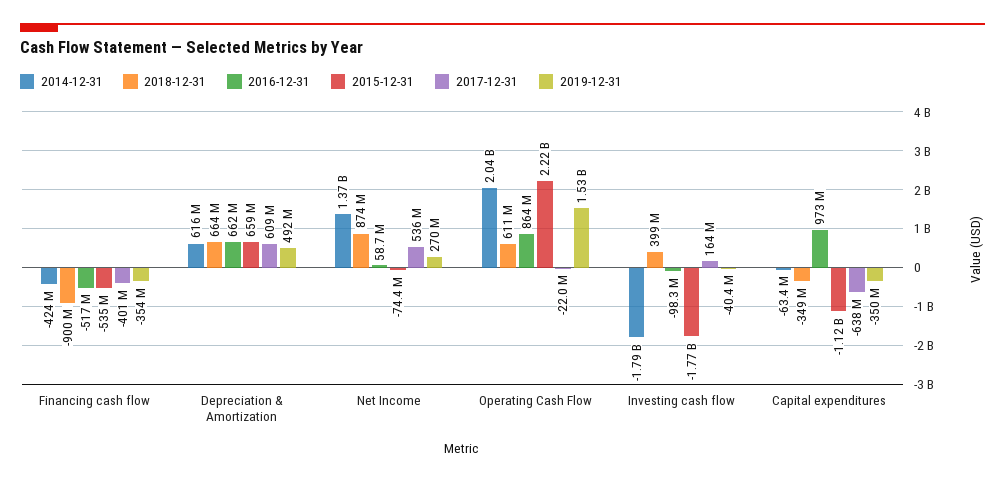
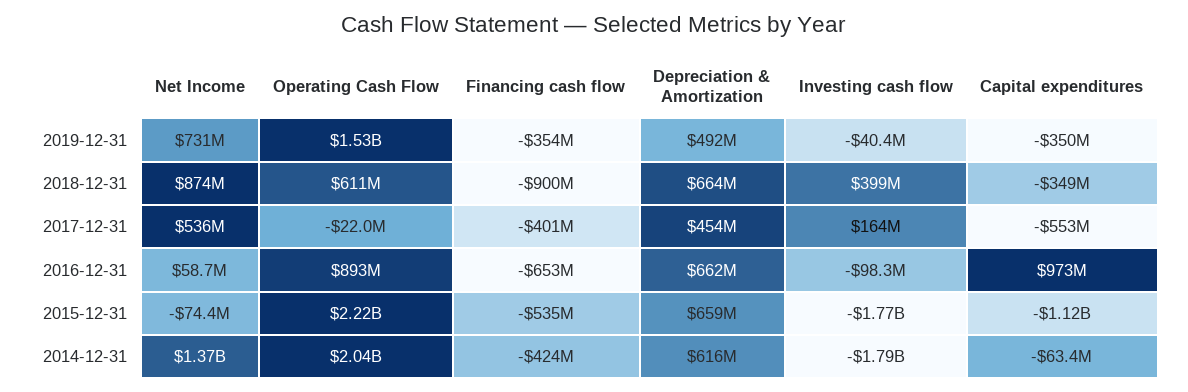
2016-12-31, Financing cash flow: -517000000 -> -653000000
2017-12-31, Depreciation & Amortization: 609000000 -> 454000000
2019-12-31, Net Income: 270000000 -> 731000000
2016-12-31, Operating Cash Flow: 864000000 -> 893000000
2017-12-31, Capital expenditures: -638000000 -> -553000000

